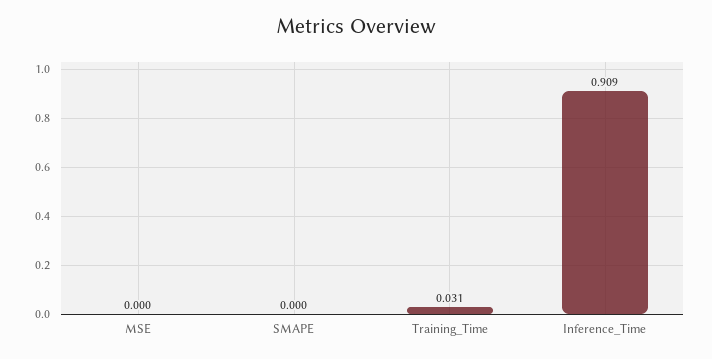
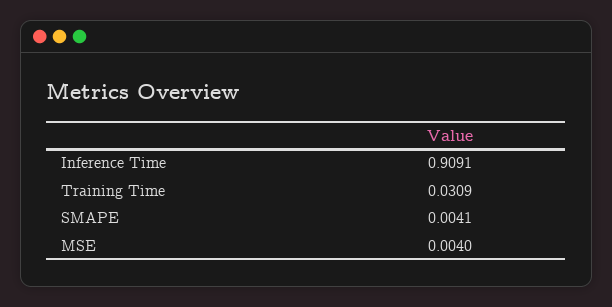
MSE: 0 -> 0.004
SMAPE: 0 -> 0.0041

